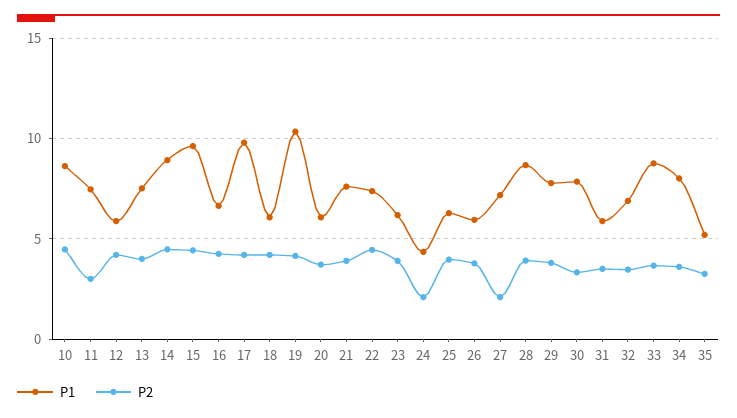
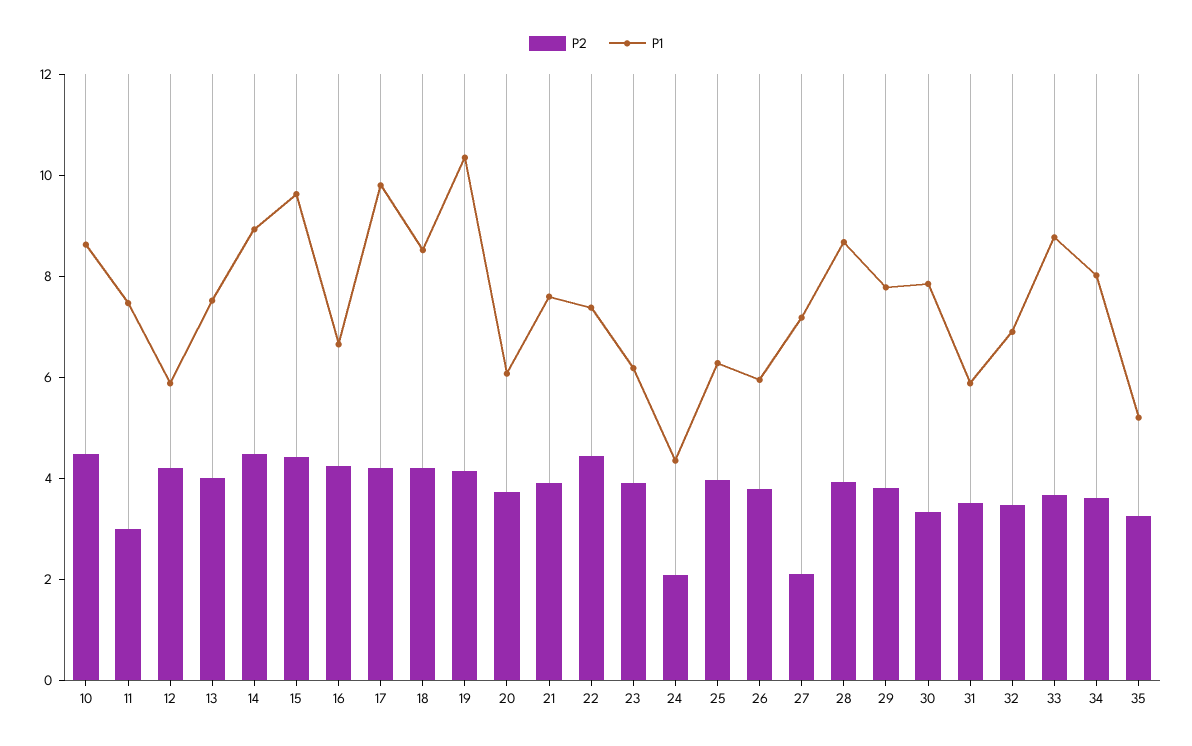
P1, 18: 6 -> 8.5

